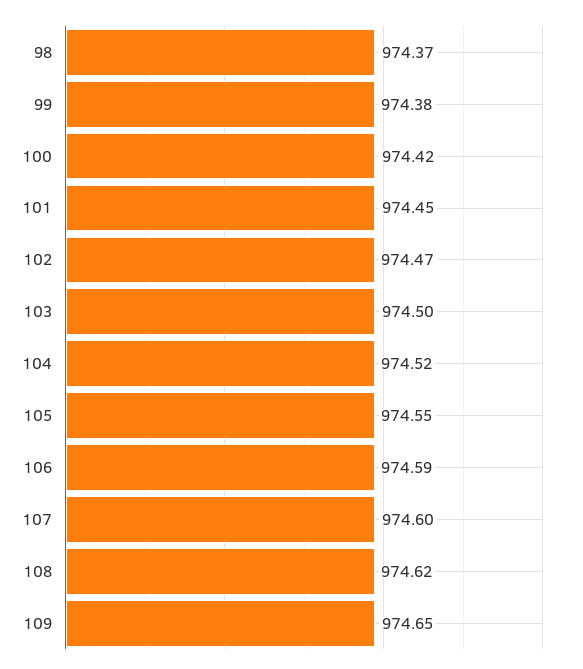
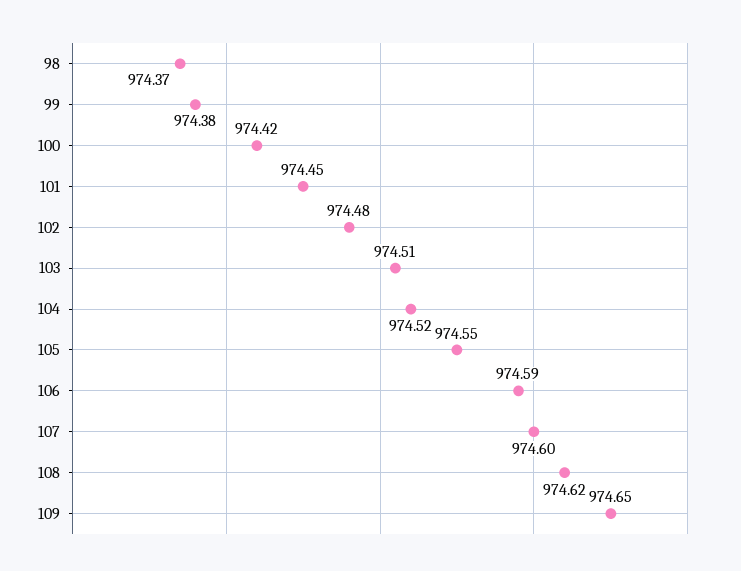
102: 974.47 -> 974.48
103: 974.5 -> 974.51

